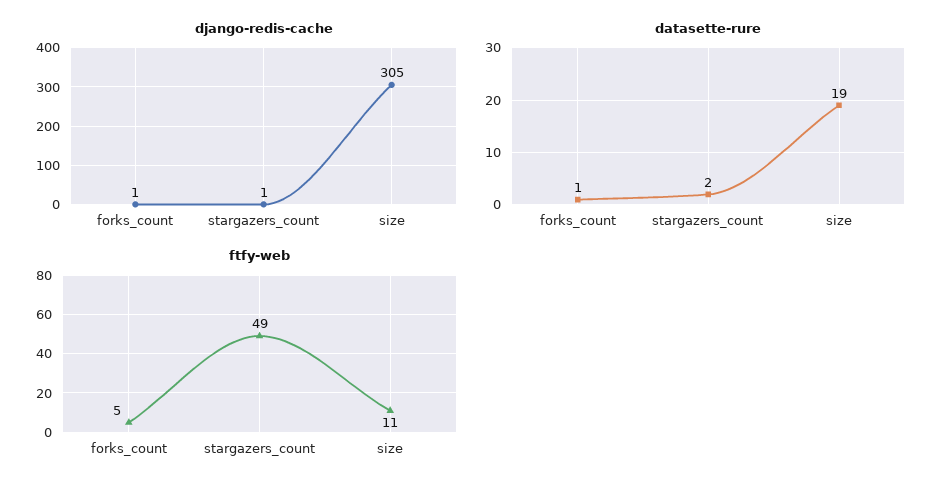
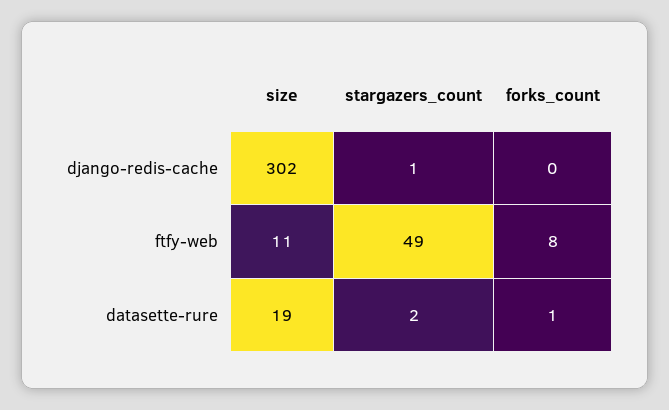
django-redis-cache, forks_count: 1 -> 0
django-redis-cache, size: 305 -> 302
ftfy-web, forks_count: 5 -> 8

